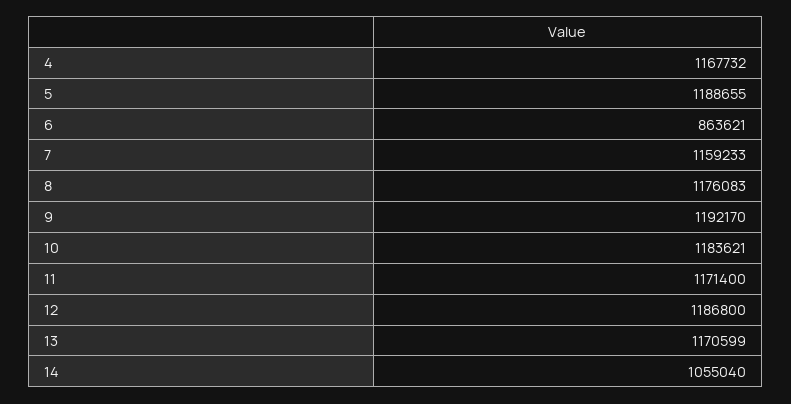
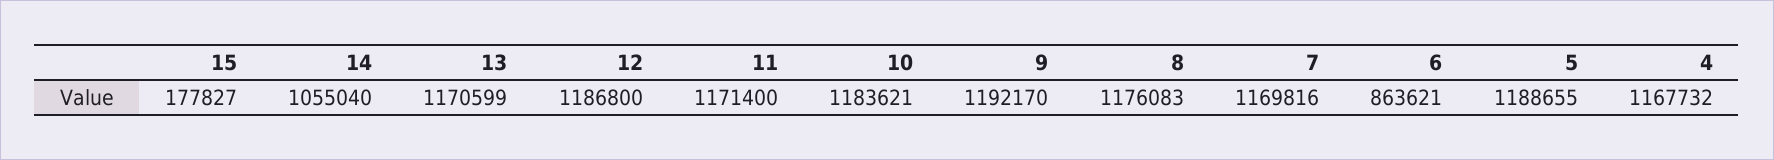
7: 1159233 -> 1169816
15: none -> 177827

